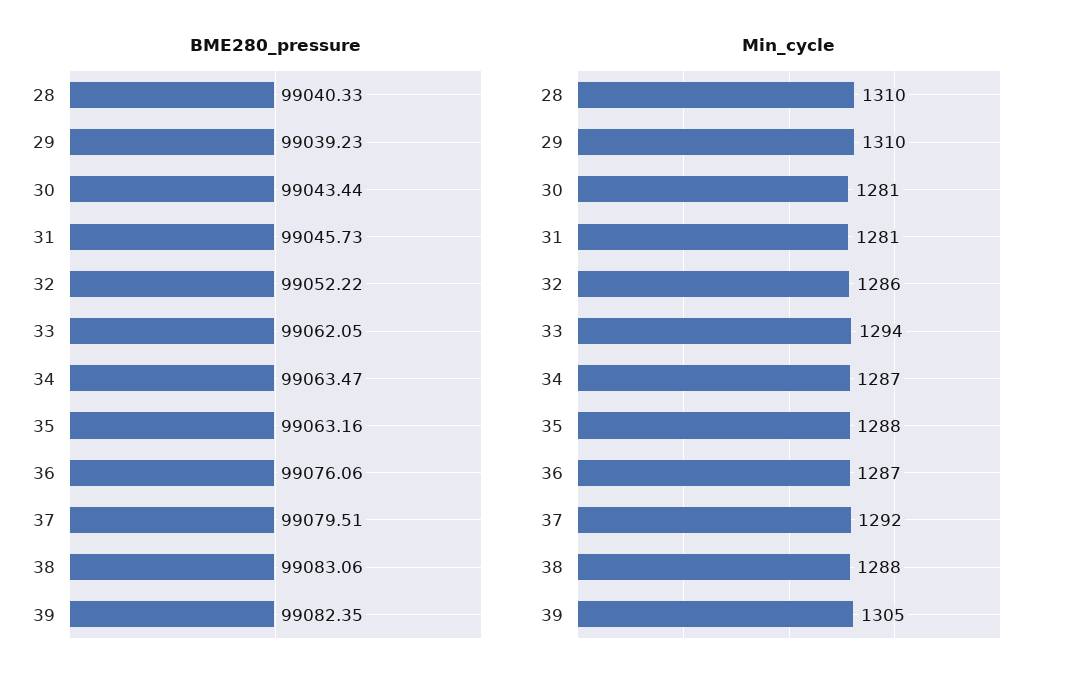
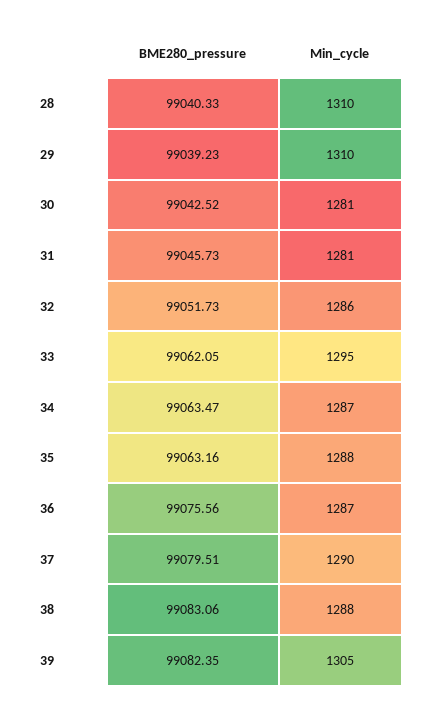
BME280_pressure, 30: 99043.44 -> 99042.52
BME280_pressure, 32: 99052.22 -> 99051.73
BME280_pressure, 36: 99076.06 -> 99075.56
Min_cycle, 33: 1294 -> 1295
Min_cycle, 37: 1292 -> 1290

